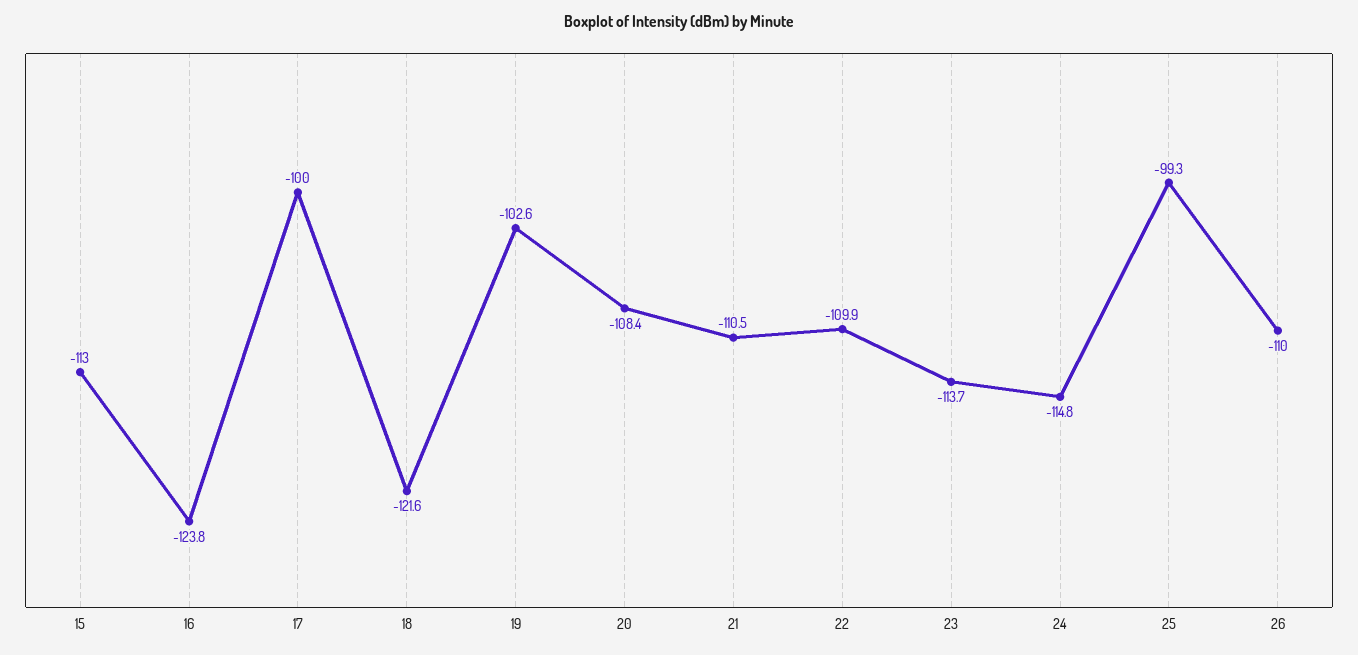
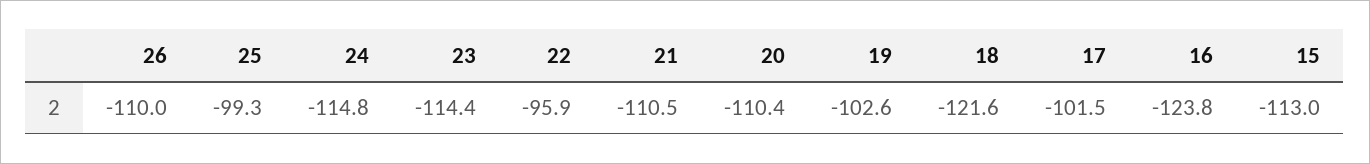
17: -100 -> -101.5
20: -108.4 -> -110.4
22: -109.9 -> -95.9
23: -113.7 -> -114.4

